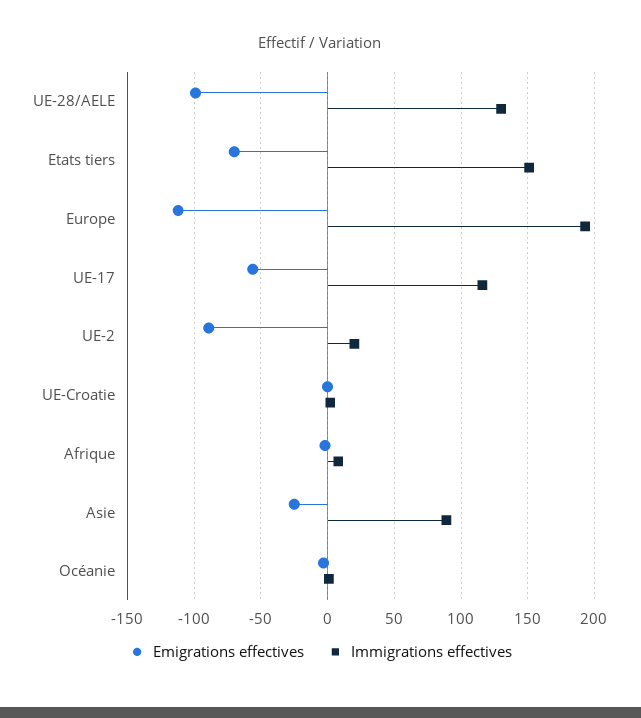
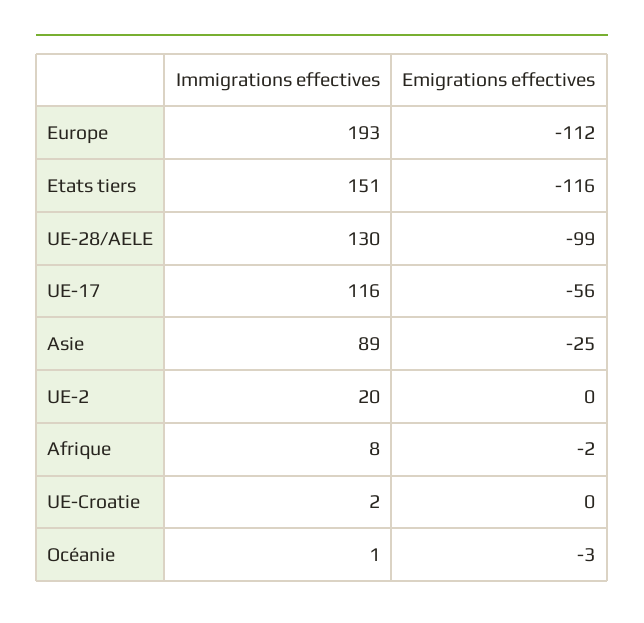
Emigrations effectives, Etats tiers: -70 -> -116
Emigrations effectives, UE-2: -90 -> 0

